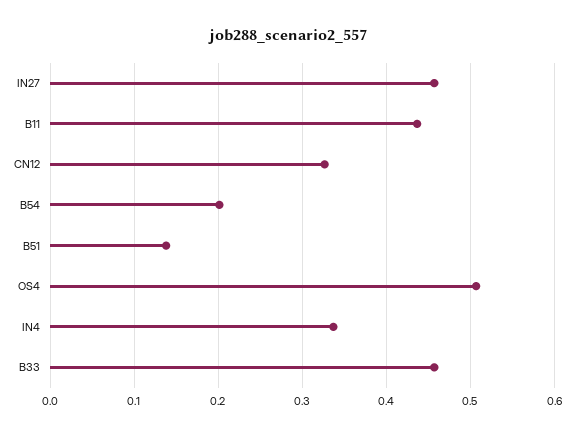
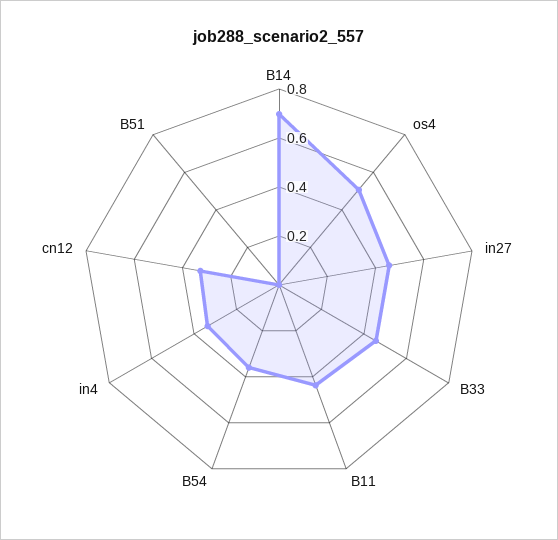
B54: 0.2 -> 0.35
B51: 0.14 -> 0
B14: none -> 0.7

